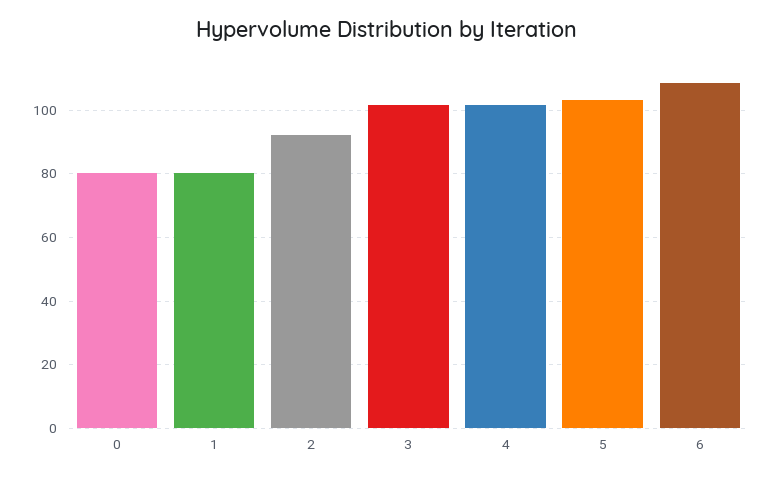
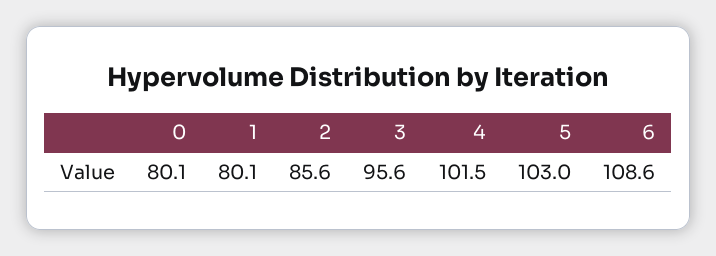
2: 92 -> 85.6
3: 102 -> 95.6

